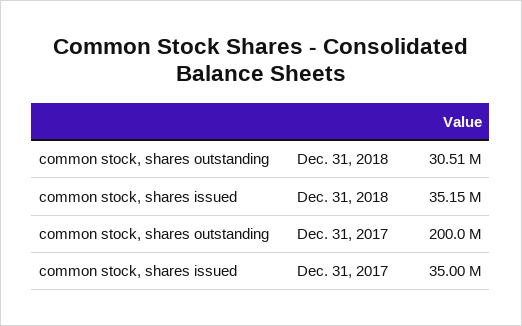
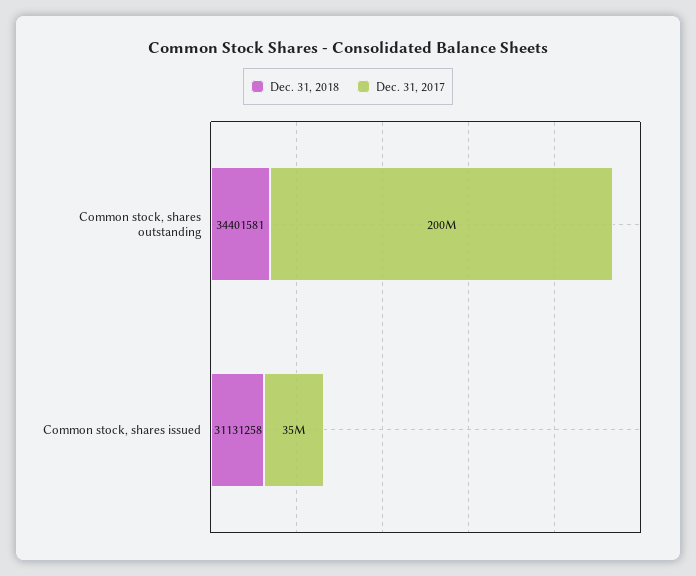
Dec. 31, 2018, common stock, shares outstanding: 30510000 -> 34401581
Dec. 31, 2018, common stock, shares issued: 35150000 -> 31131258

